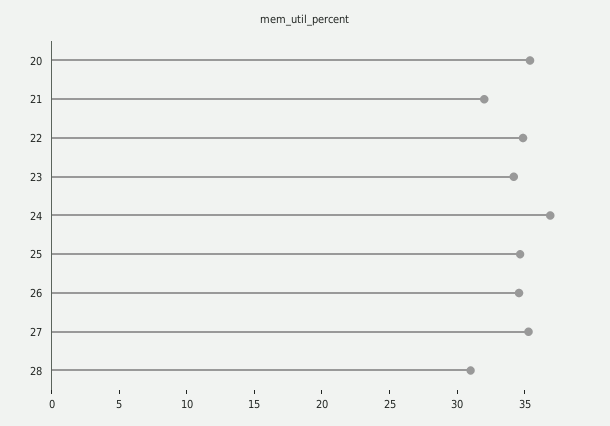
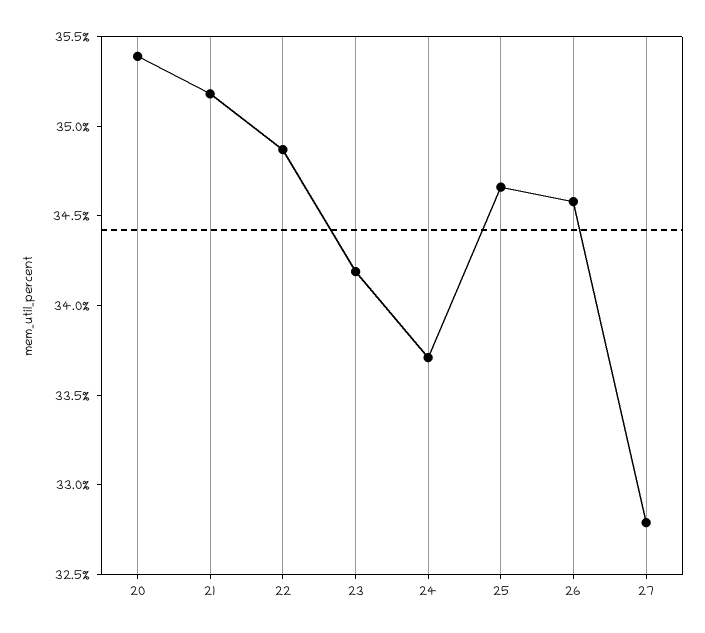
21: 32 -> 35.2
24: 37 -> 33.7
27: 35 -> 32.8
28: 31 -> none

